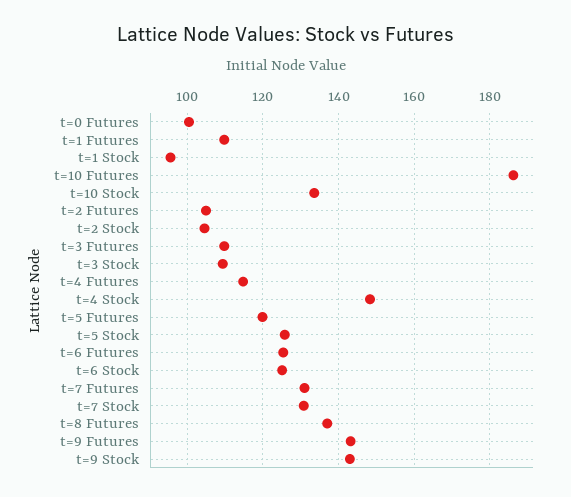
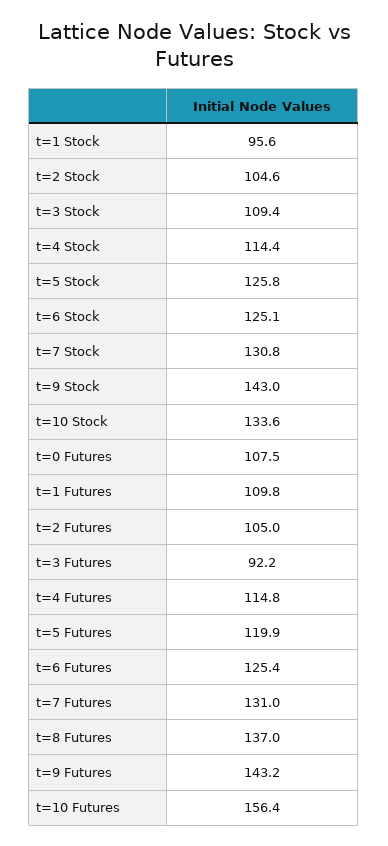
t=0 Futures: 100 -> 107.5
t=10 Futures: 186 -> 156.4
t=3 Futures: 110 -> 92.2
t=4 Stock: 148 -> 114.4

